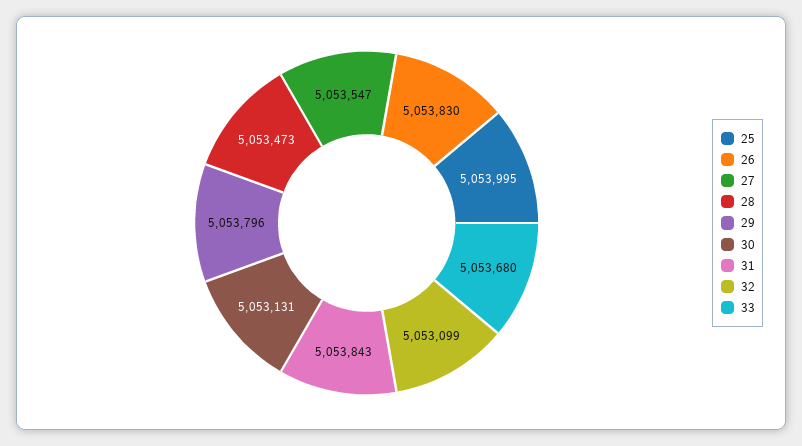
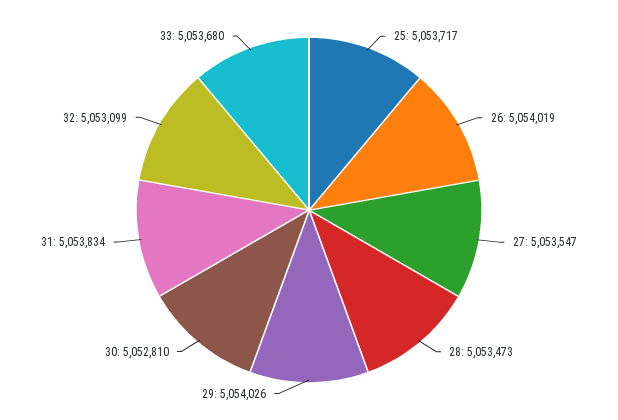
25: 5053995 -> 5053717
26: 5053830 -> 5054019
29: 5053796 -> 5054026
30: 5053131 -> 5052810
31: 5053843 -> 5053834

